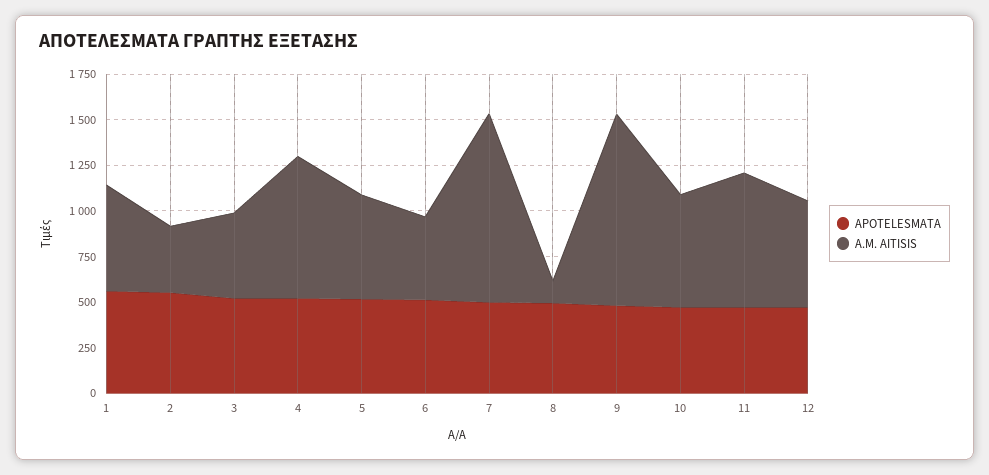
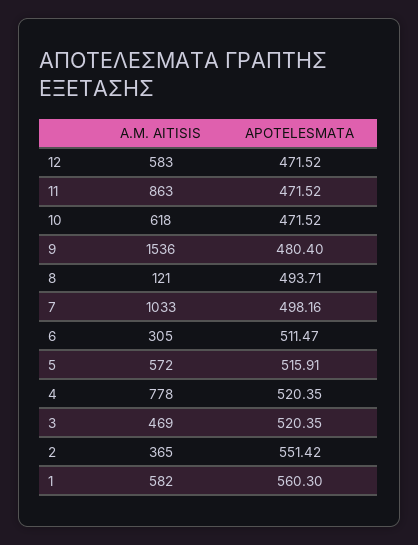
A.M. AITISIS, 6: 450 -> 305
A.M. AITISIS, 9: 1050 -> 1536
A.M. AITISIS, 11: 750 -> 863

